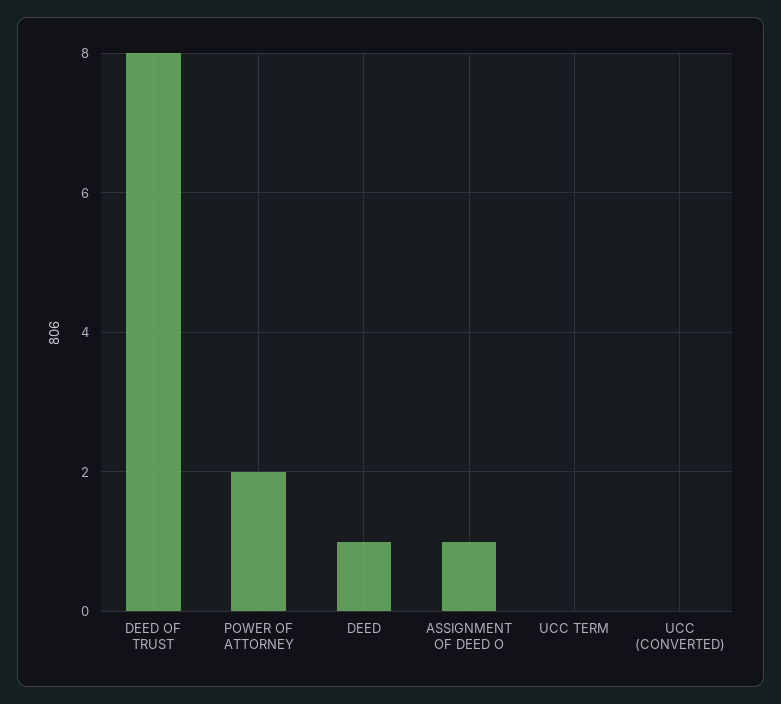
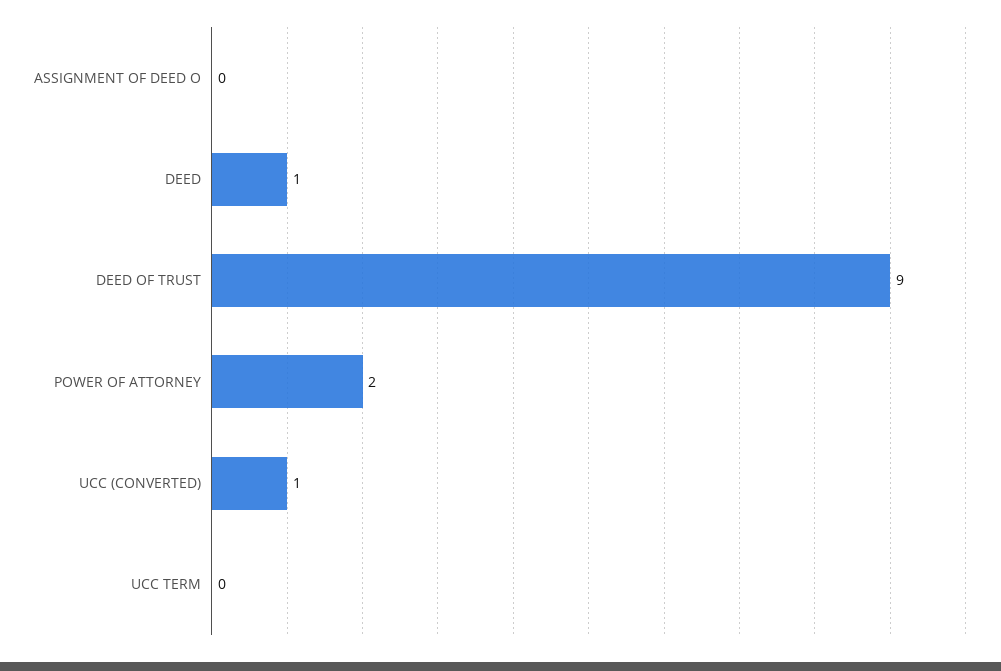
DEED OF TRUST: 8 -> 9
ASSIGNMENT OF DEED O: 1 -> 0
UCC (CONVERTED): 0 -> 1

